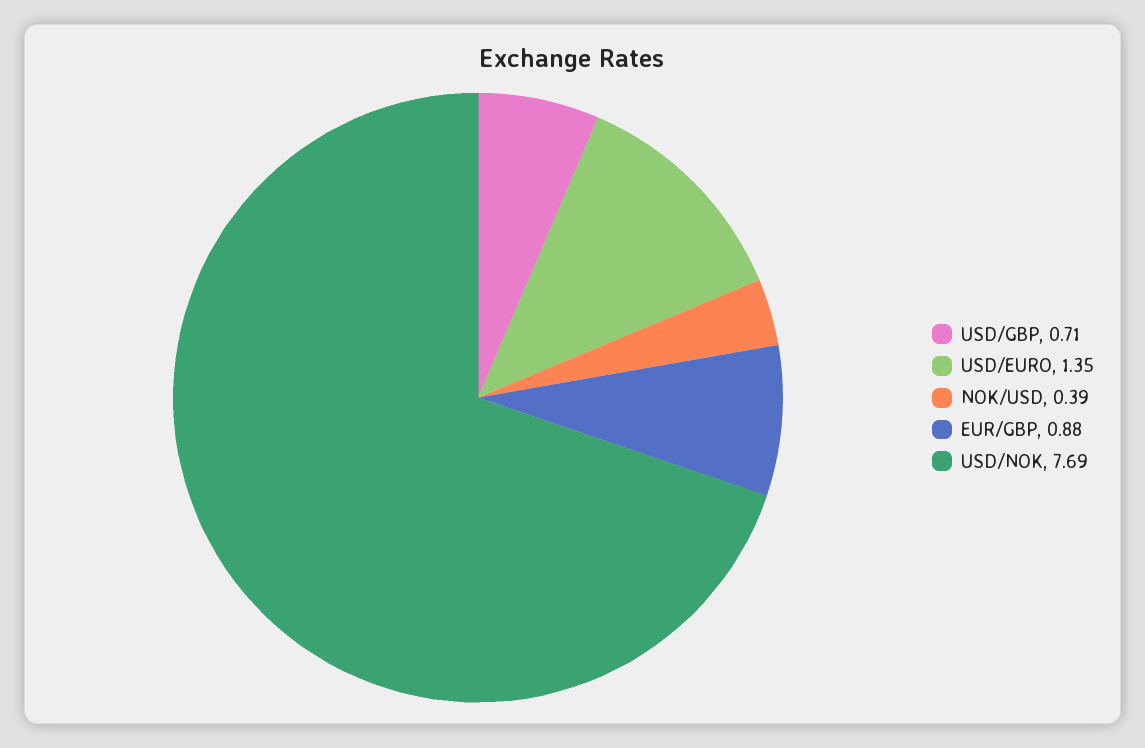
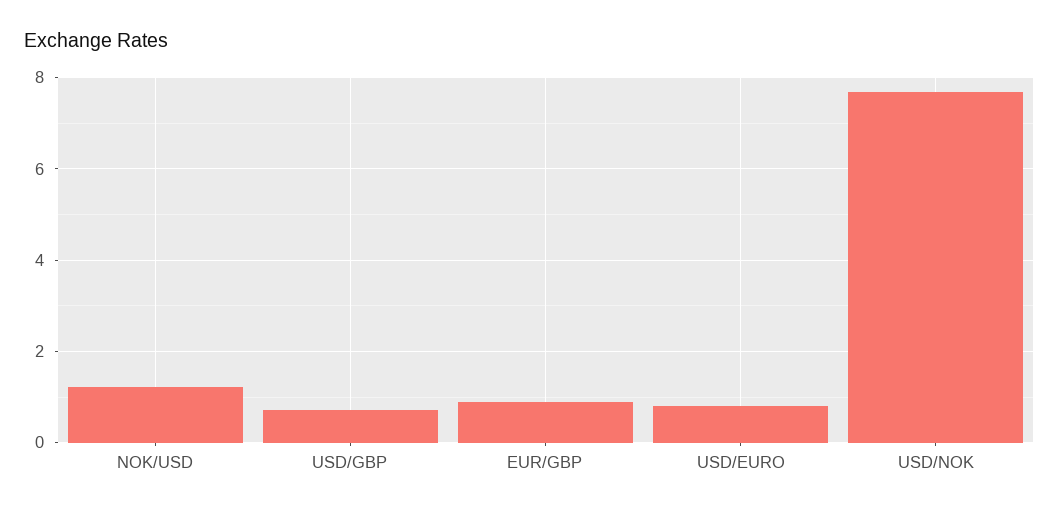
USD/EURO: 1.35 -> 0.8
NOK/USD: 0.39 -> 1.2

